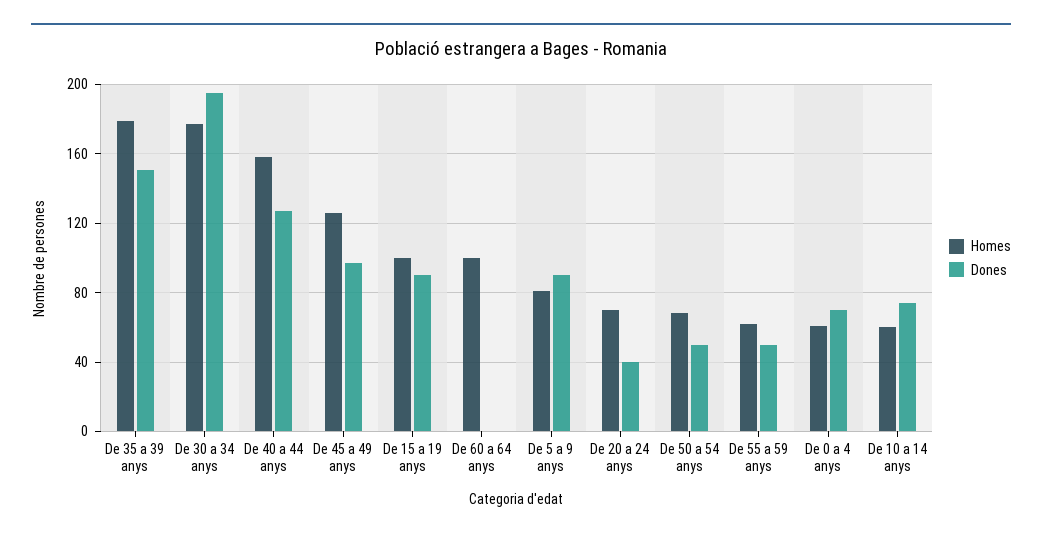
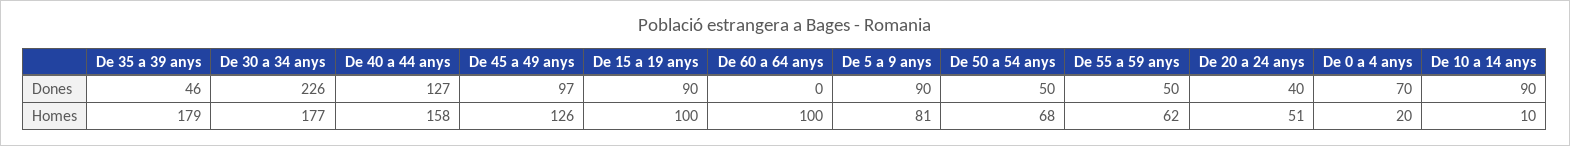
Dones, De 35 a 39 anys: 150 -> 46
Dones, De 30 a 34 anys: 195 -> 226
Homes, De 20 a 24 anys: 70 -> 51
Homes, De 0 a 4 anys: 60 -> 20
Homes, De 10 a 14 anys: 60 -> 10
Dones, De 10 a 14 anys: 75 -> 90

